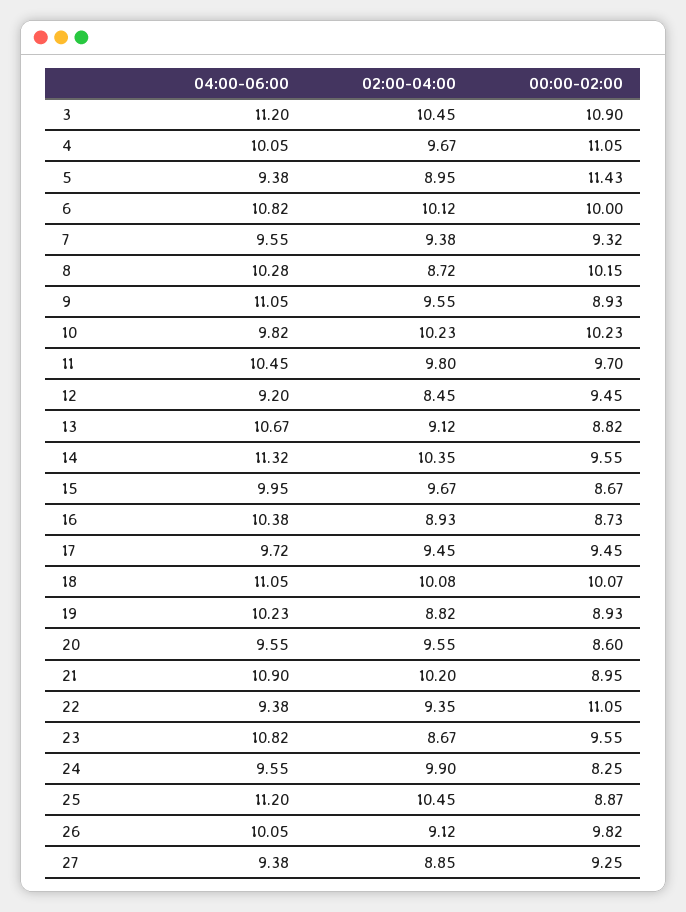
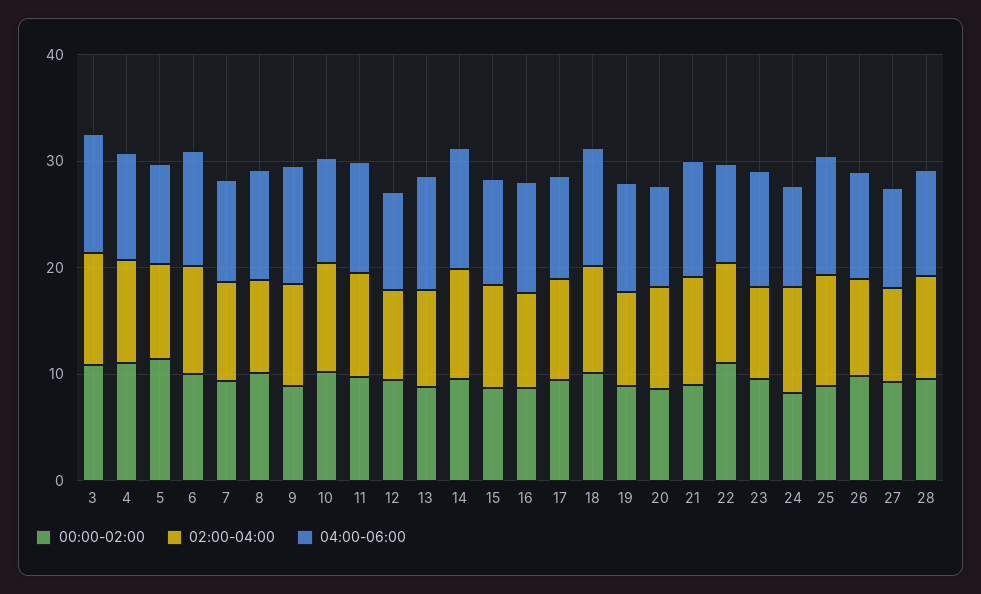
00:00-02:00, 28: none -> 10
02:00-04:00, 28: none -> 10
04:00-06:00, 28: none -> 10

